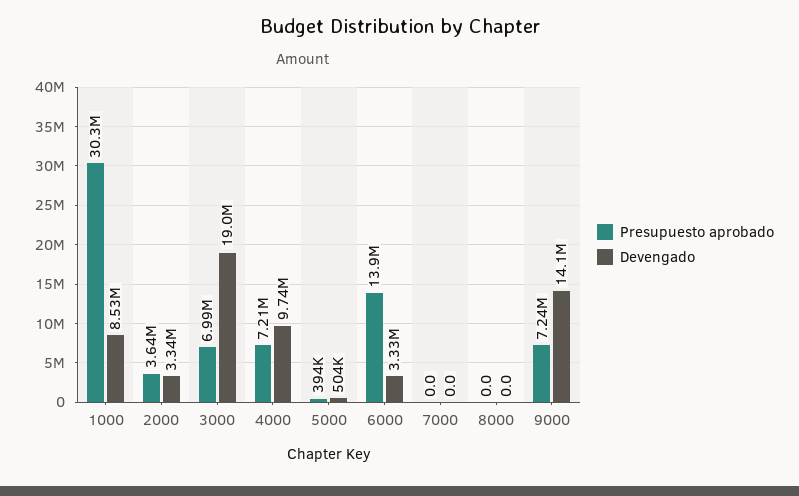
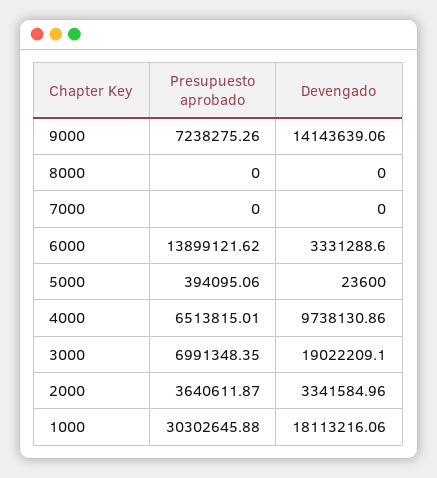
Devengado, 1000: 8530000 -> 18113216.06
Presupuesto aprobado, 4000: 7210000 -> 6513815.01
Devengado, 5000: 504000 -> 23600

